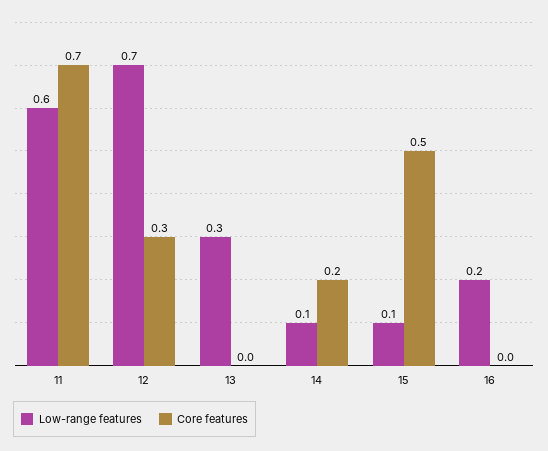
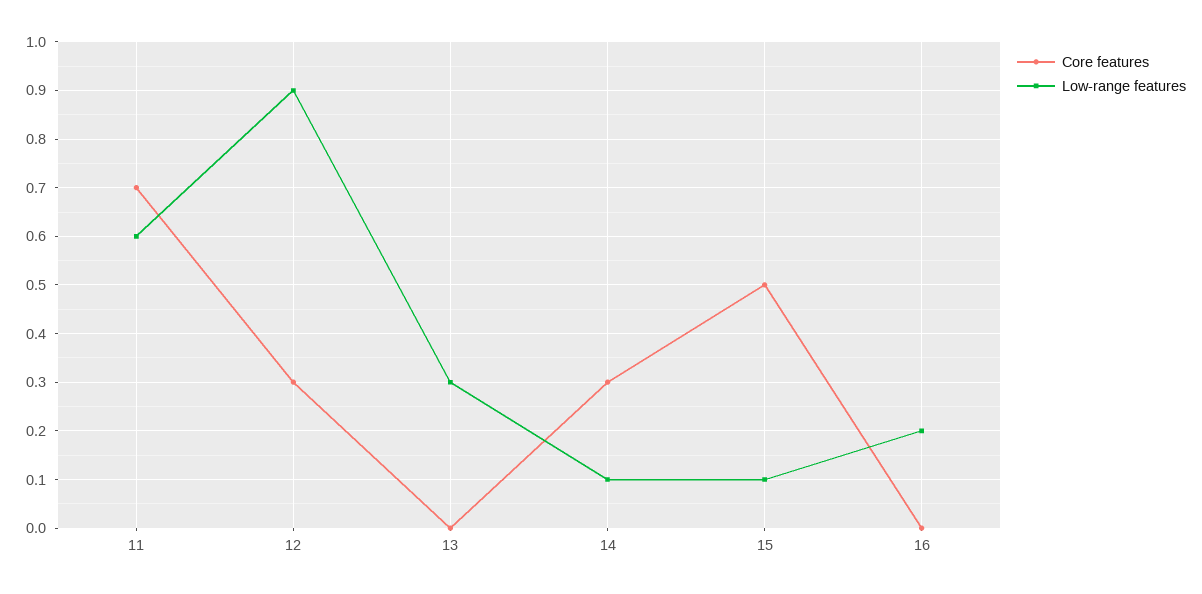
Low-range features, 12: 0.7 -> 0.9
Core features, 14: 0.2 -> 0.3

